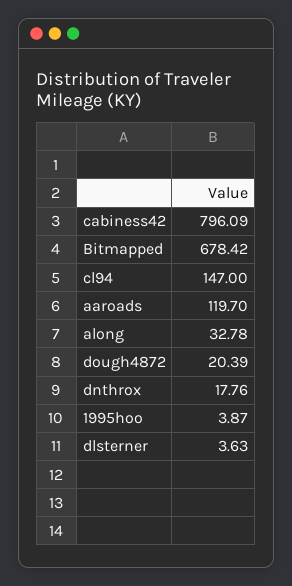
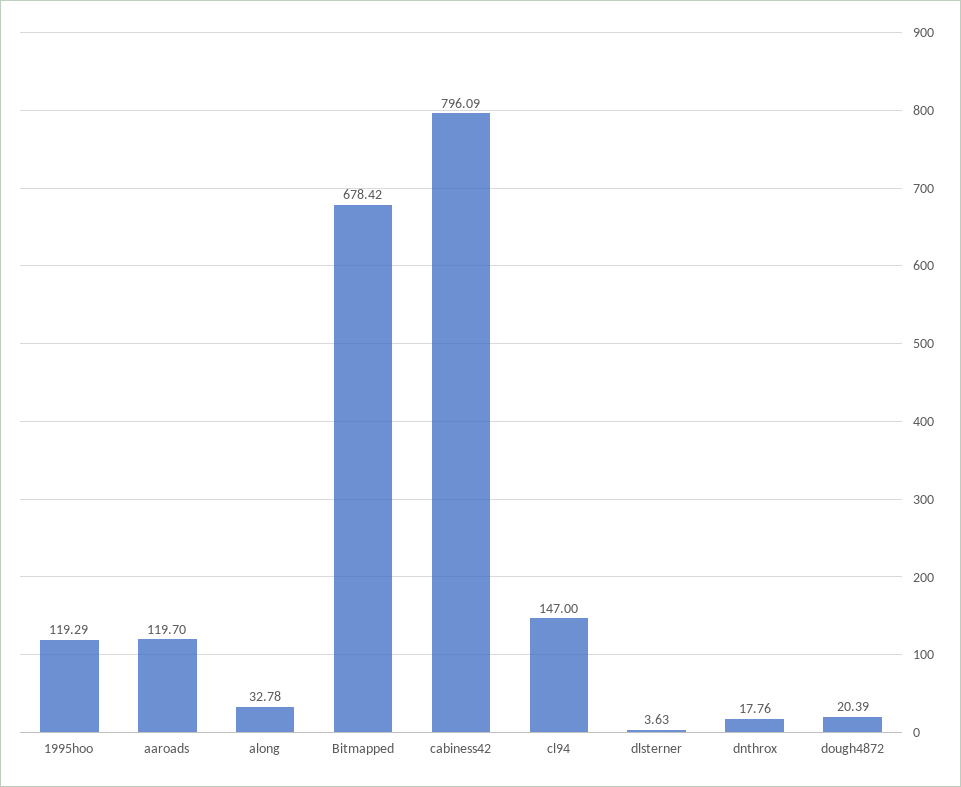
1995hoo: 3.87 -> 119.29

